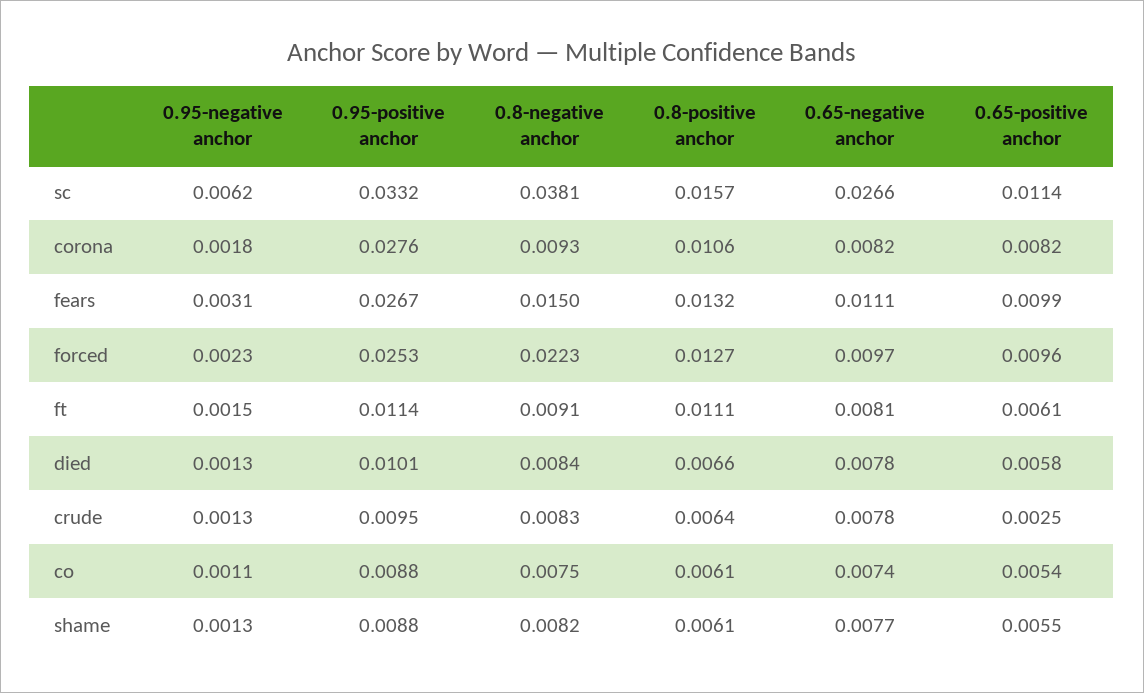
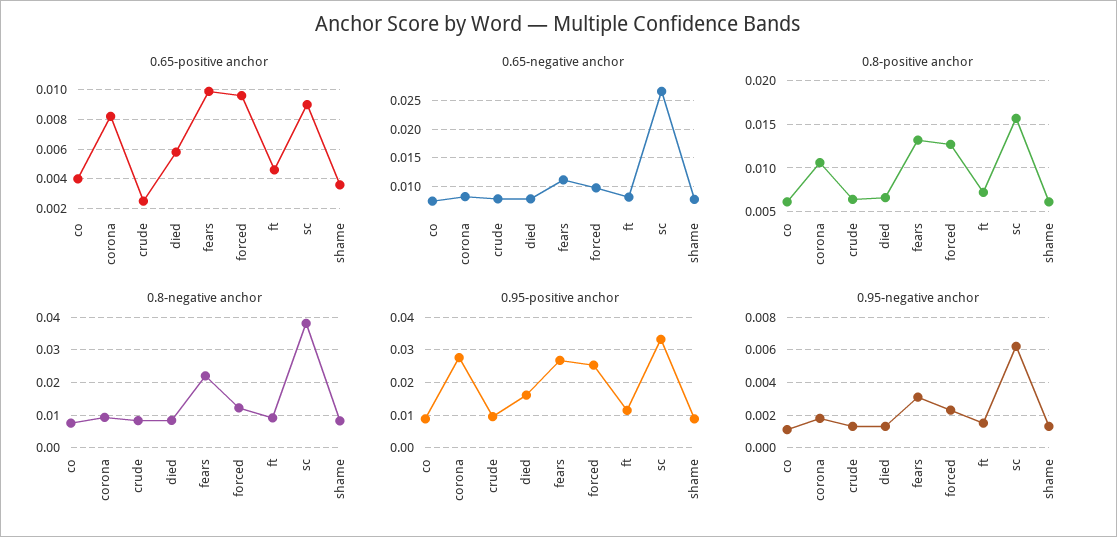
0.65-positive anchor, sc: 0.0114 -> 0.009
0.8-negative anchor, fears: 0.015 -> 0.022
0.8-negative anchor, forced: 0.0223 -> 0.012
0.8-positive anchor, ft: 0.0111 -> 0.007
0.65-positive anchor, ft: 0.0061 -> 0.0045
0.95-positive anchor, died: 0.0101 -> 0.016
0.65-positive anchor, co: 0.0054 -> 0.004
0.65-positive anchor, shame: 0.0055 -> 0.0035

